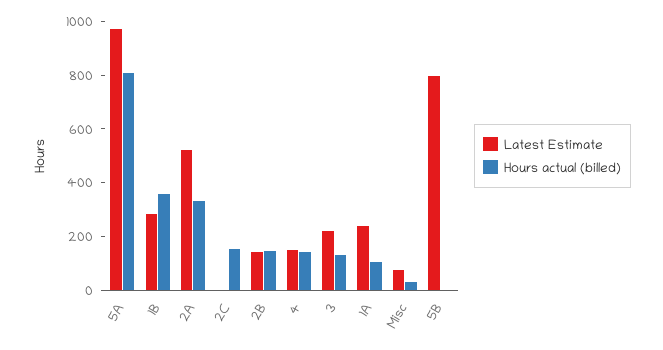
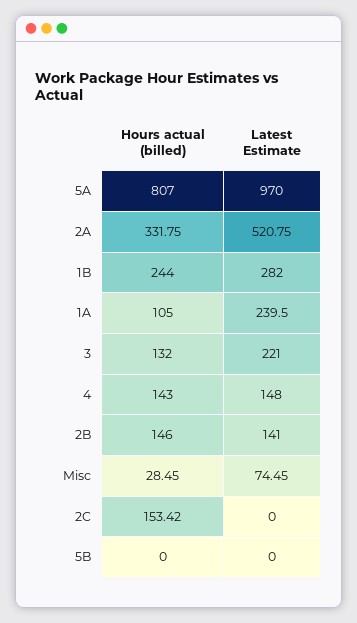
Hours actual (billed), 1B: 350 -> 244
Latest Estimate, 5B: 800 -> 0

